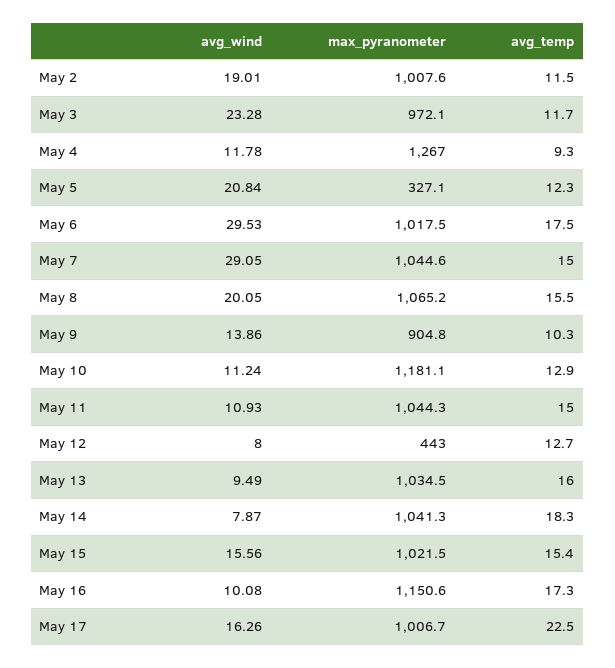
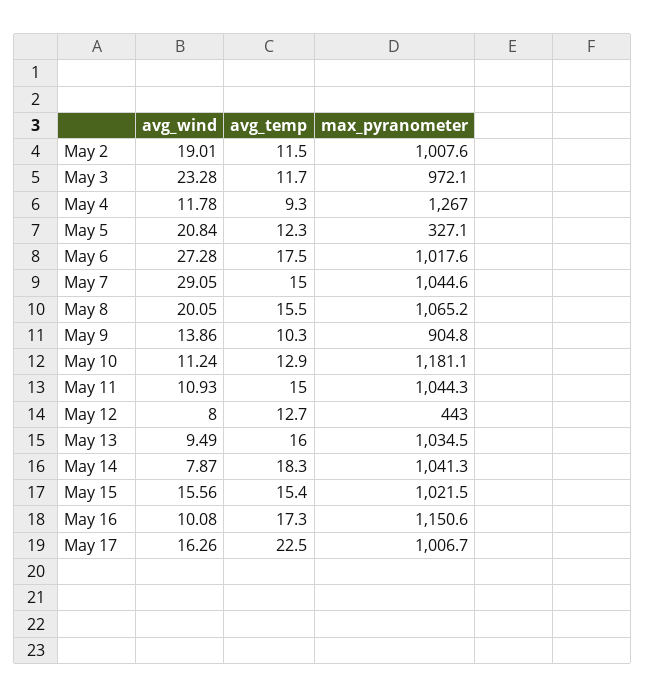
avg_wind, May 6: 29.53 -> 27.28
max_pyranometer, May 6: 1017.5 -> 1017.6

